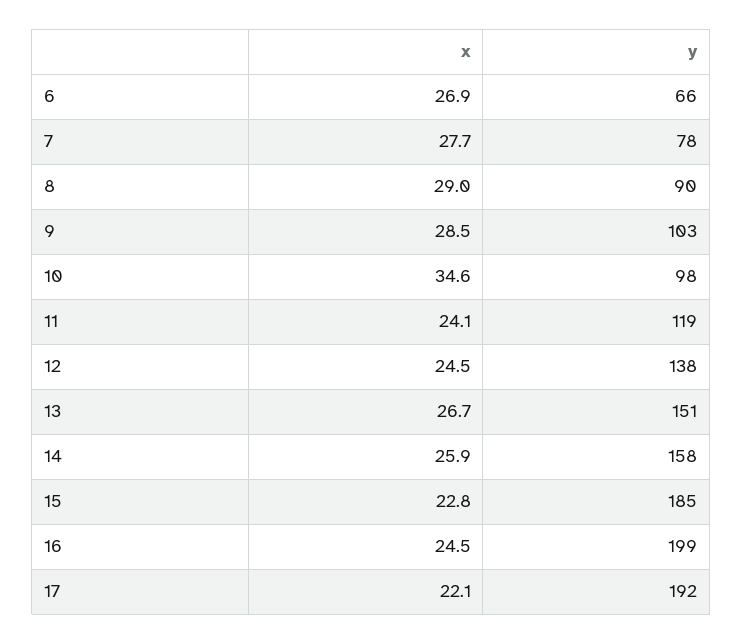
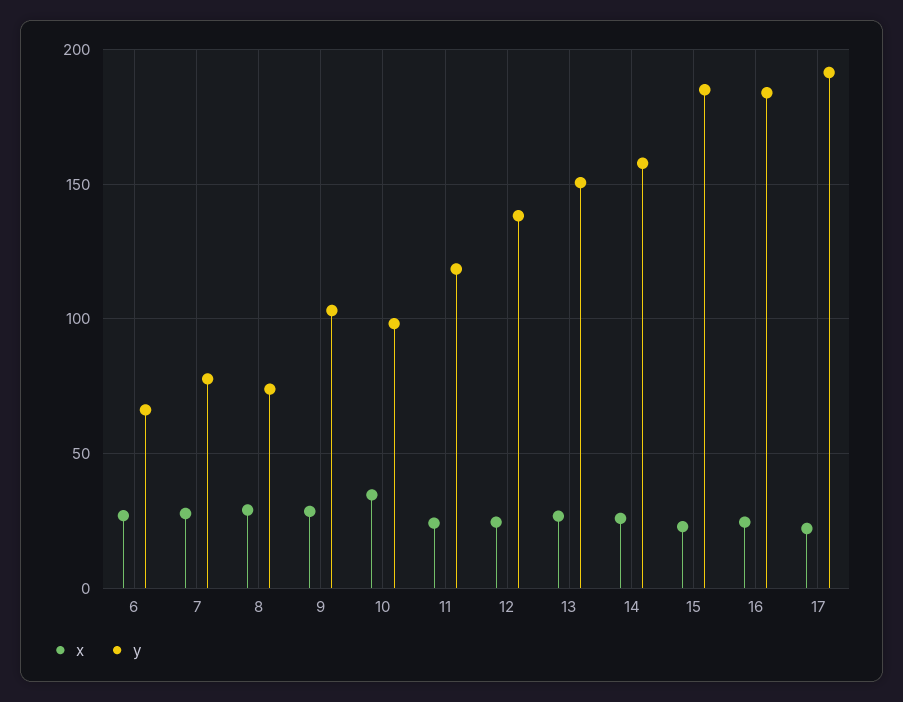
y, 8: 90 -> 75
y, 16: 199 -> 185

